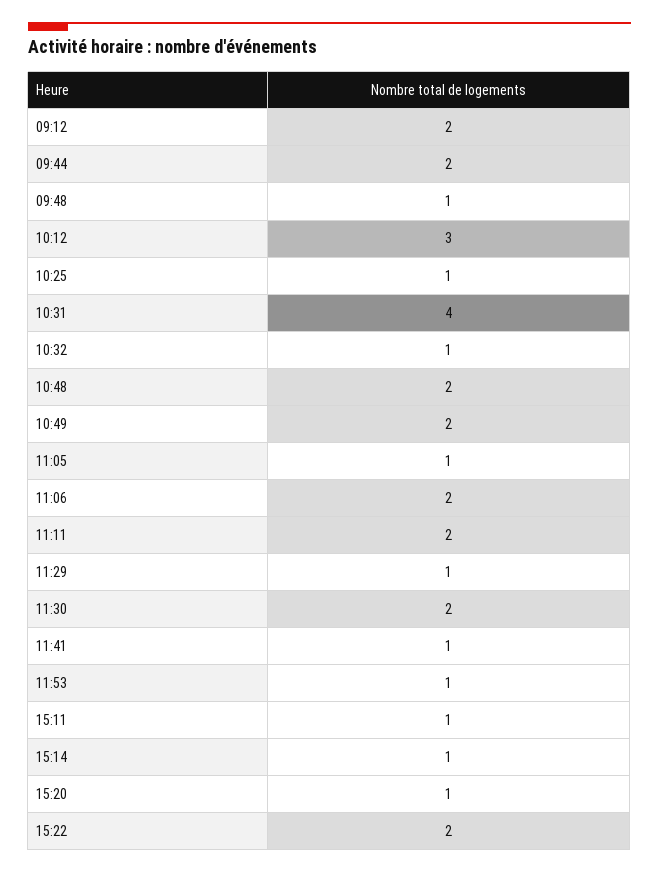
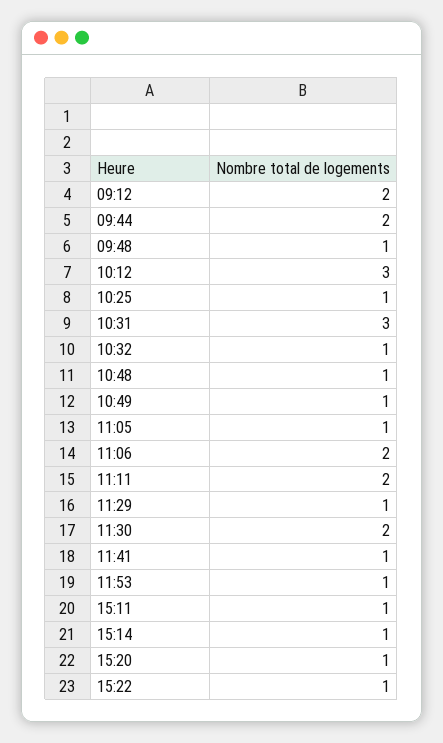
10:31: 4 -> 3
10:48: 2 -> 1
10:49: 2 -> 1
15:22: 2 -> 1

